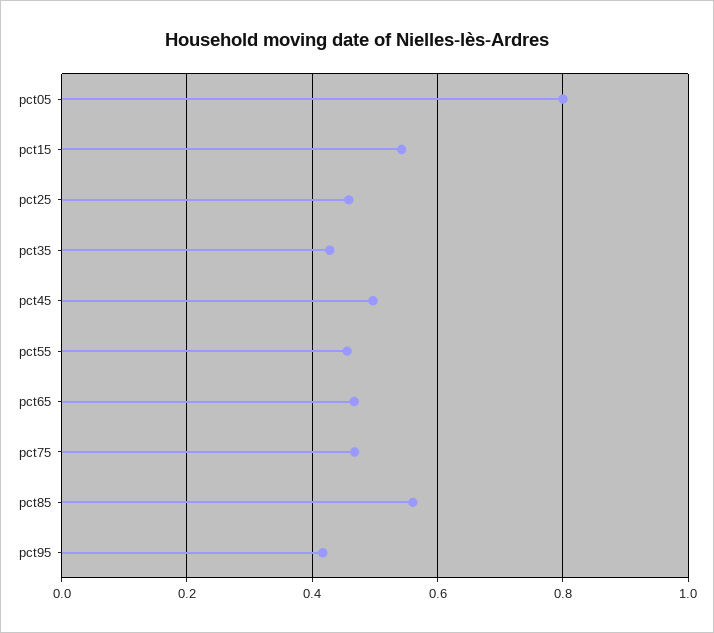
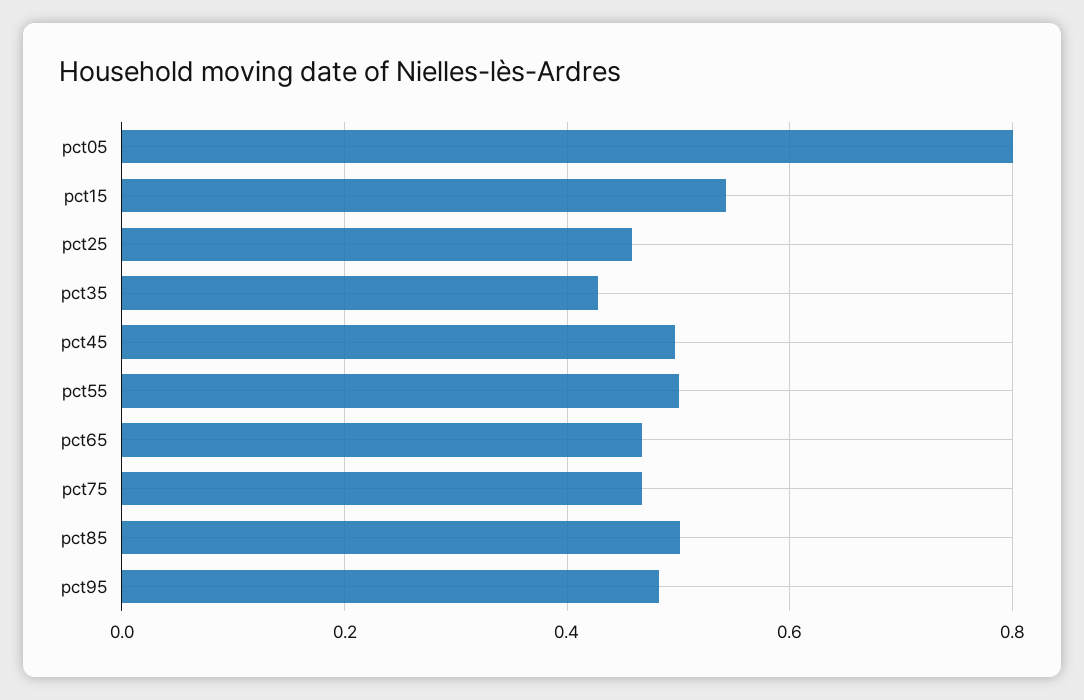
pct55: 0.46 -> 0.5
pct85: 0.56 -> 0.5
pct95: 0.42 -> 0.48

